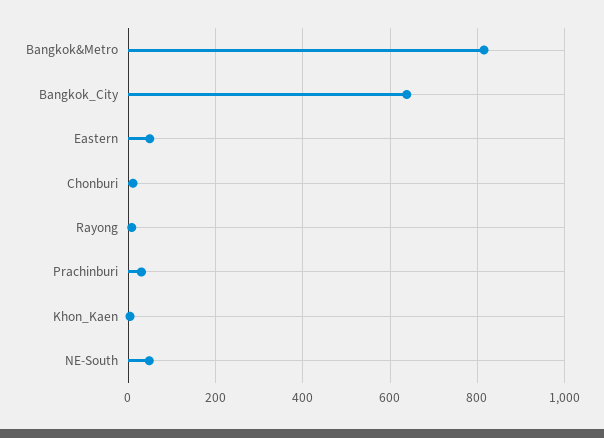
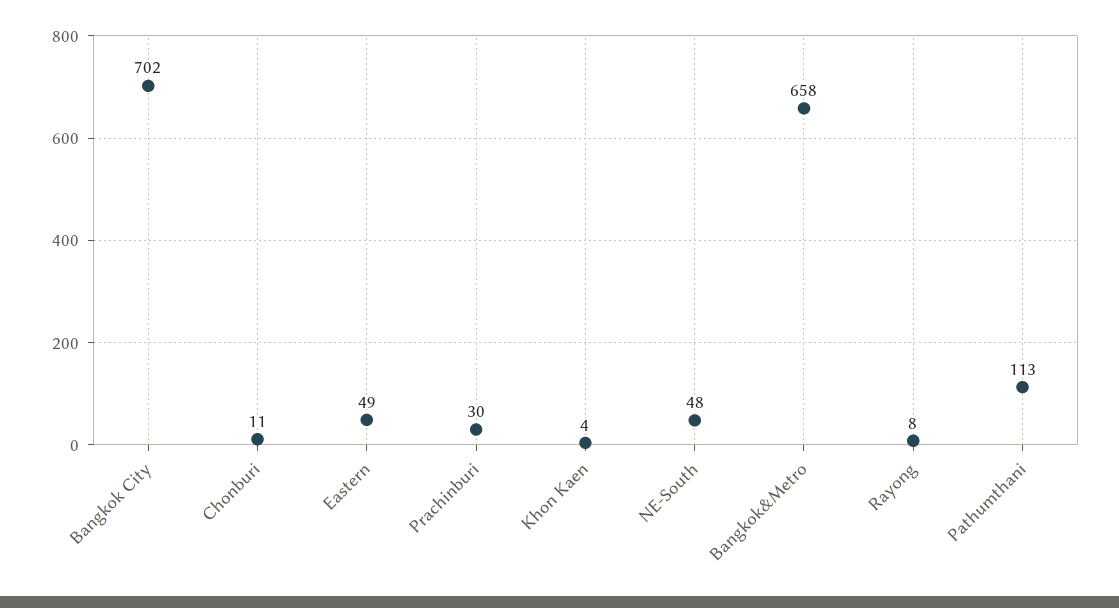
Bangkok&Metro: 820 -> 658
Bangkok_City: 640 -> 702
Pathumthani: none -> 113

